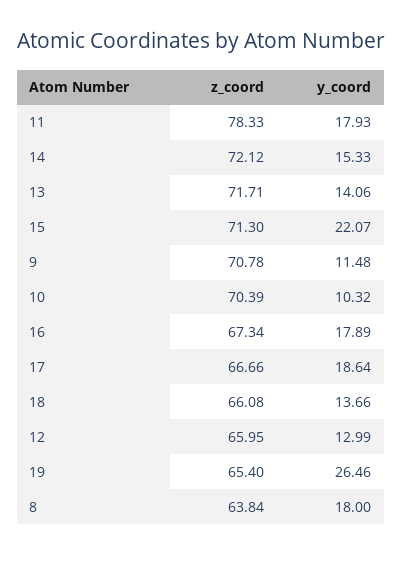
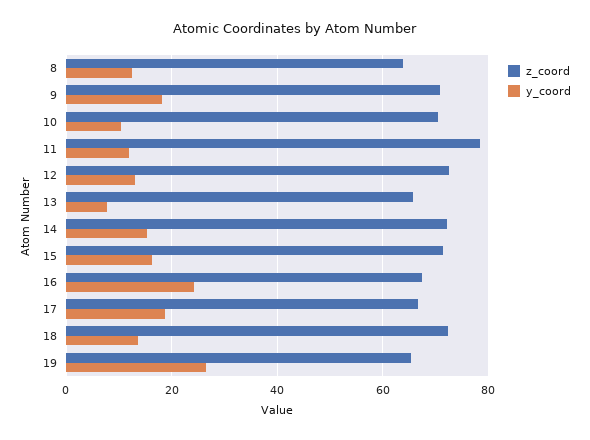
y_coord, 11: 17.93 -> 12
z_coord, 13: 71.71 -> 66
y_coord, 13: 14.06 -> 8
y_coord, 15: 22.07 -> 16
y_coord, 9: 11.48 -> 18
y_coord, 16: 17.89 -> 24
z_coord, 18: 66.08 -> 72
z_coord, 12: 65.95 -> 72
y_coord, 8: 18 -> 12

